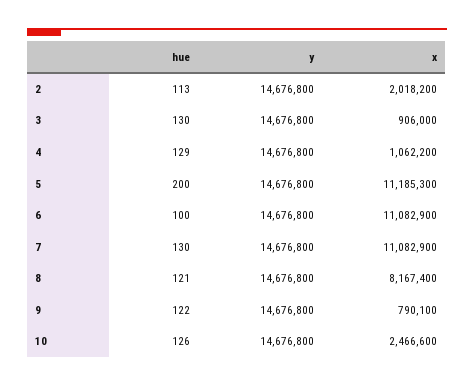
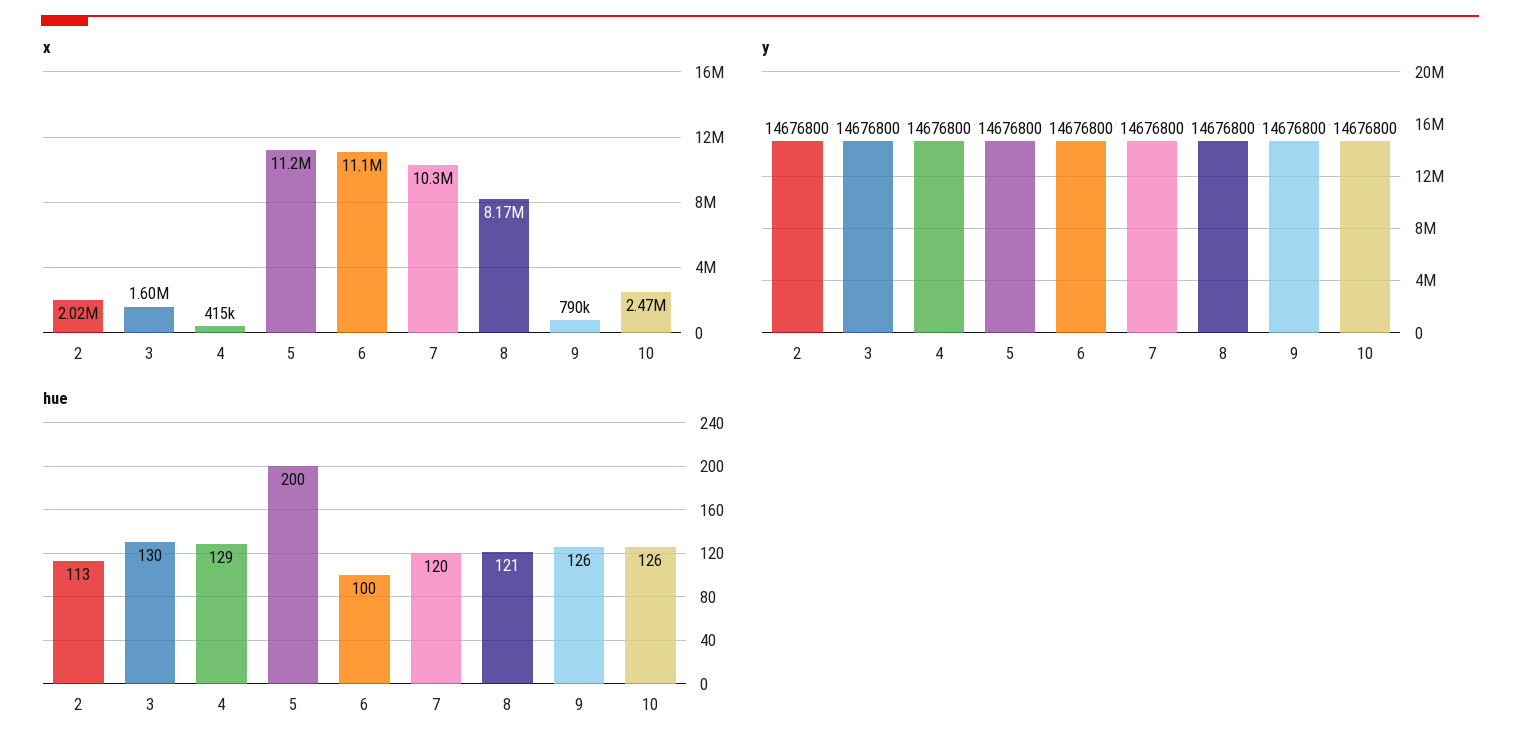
x, 3: 906000 -> 1600000
x, 4: 1062200 -> 415000
hue, 7: 130 -> 120
x, 7: 11082900 -> 10300000
hue, 9: 122 -> 126

